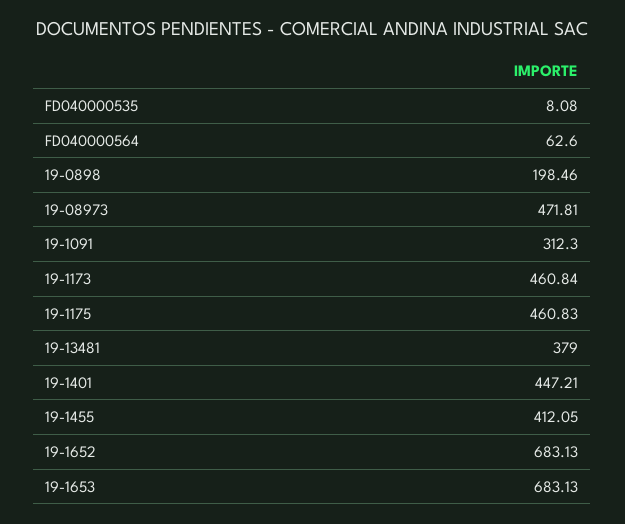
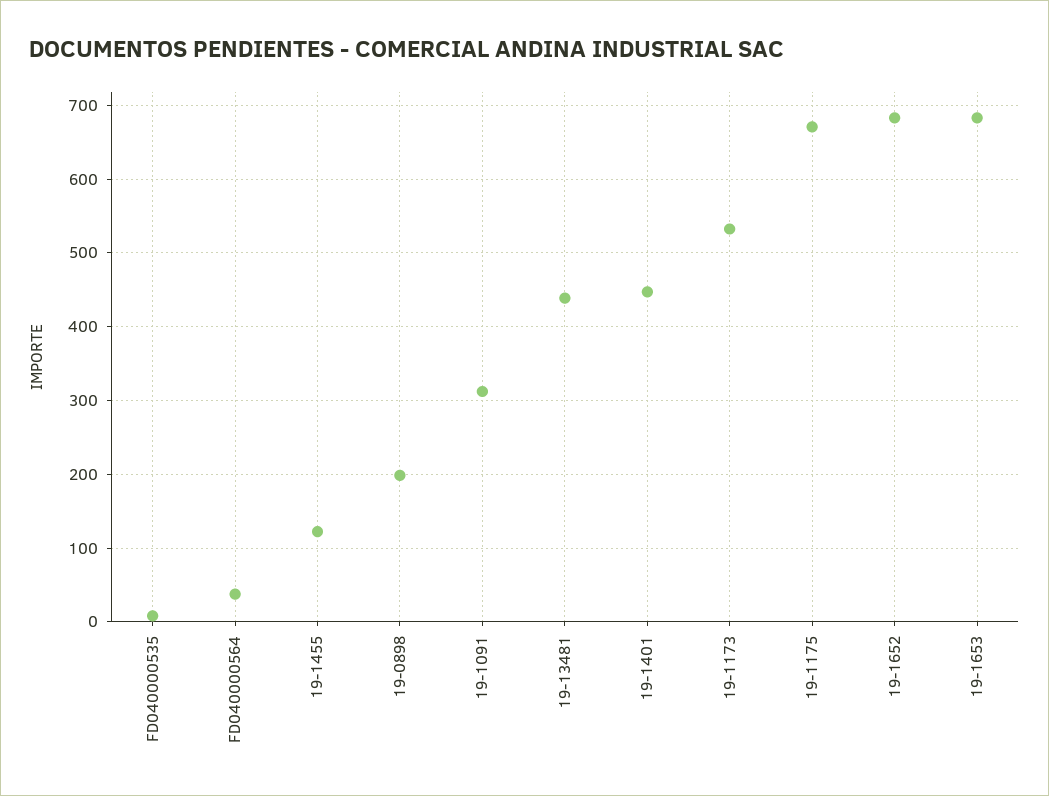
FD040000564: 62.6 -> 40
19-08973: 471.81 -> none
19-1173: 460.84 -> 530
19-1175: 460.83 -> 670
19-13481: 379 -> 440
19-1455: 412.05 -> 120

